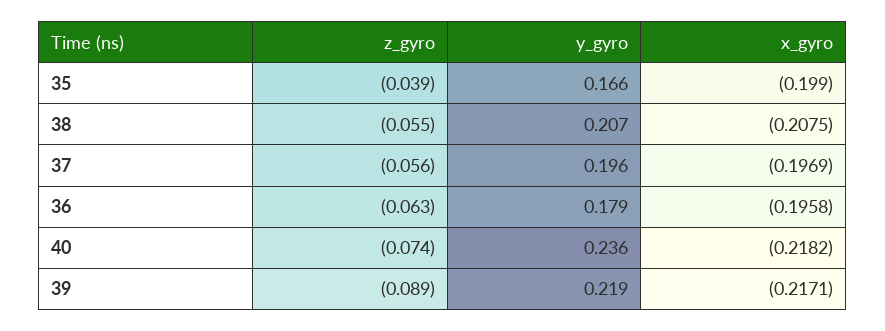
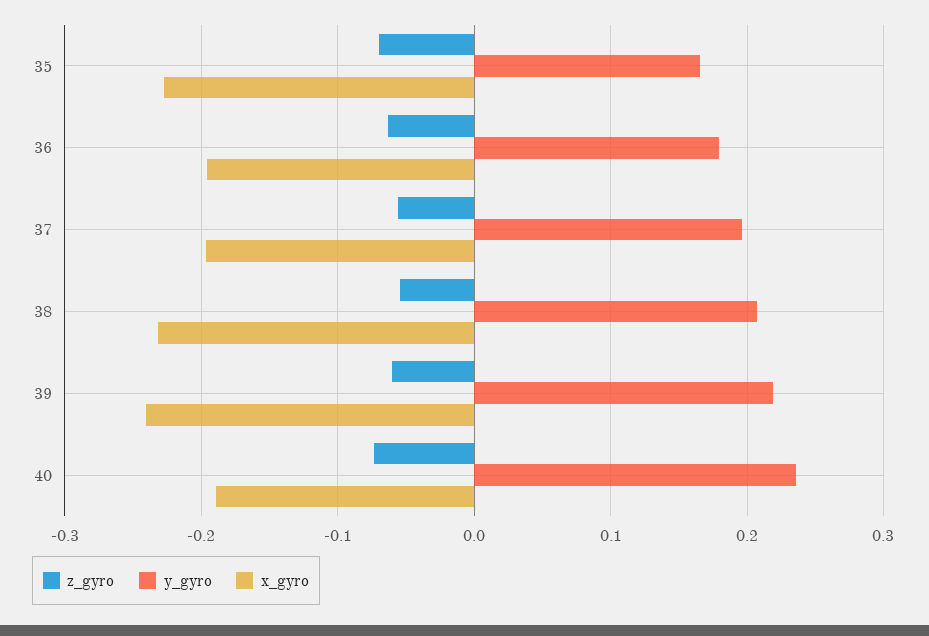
z_gyro, 35: -0.039 -> -0.07
x_gyro, 35: -0.199 -> -0.23
x_gyro, 38: -0.2075 -> -0.23
x_gyro, 40: -0.2182 -> -0.19
z_gyro, 39: -0.089 -> -0.06
x_gyro, 39: -0.2171 -> -0.24

